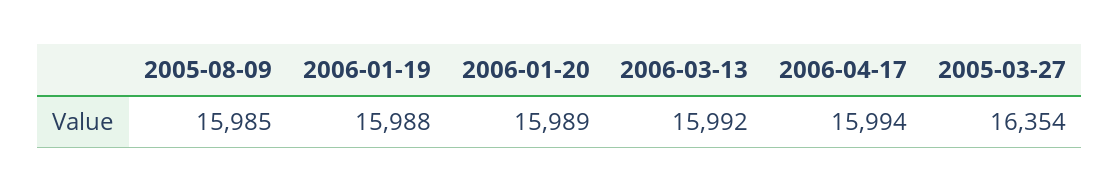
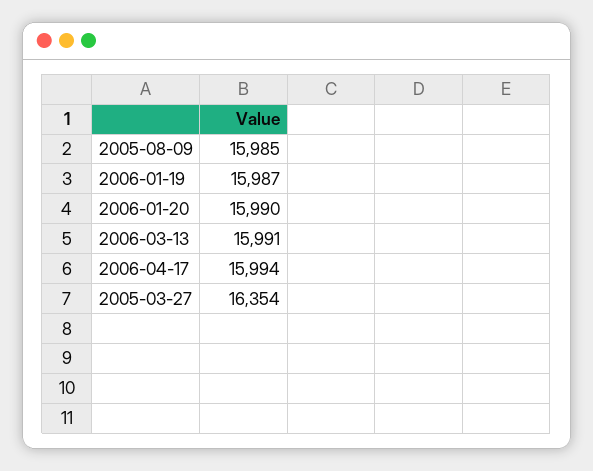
2006-01-19: 15988 -> 15987
2006-01-20: 15989 -> 15990
2006-03-13: 15992 -> 15991

